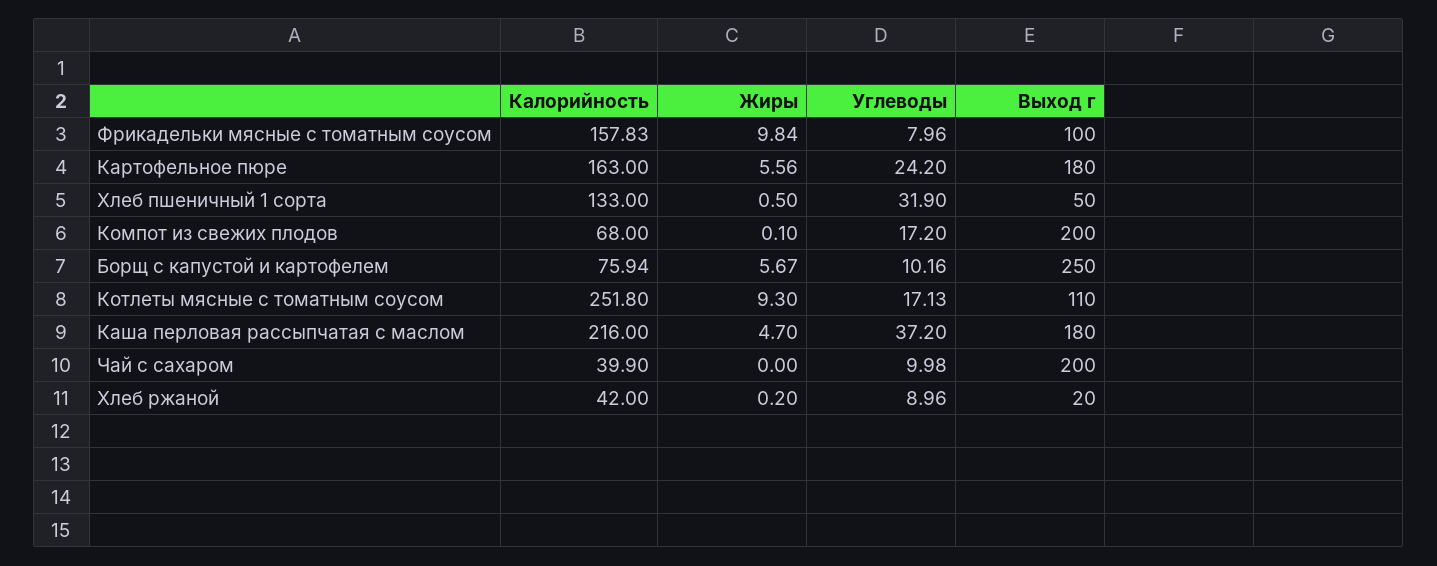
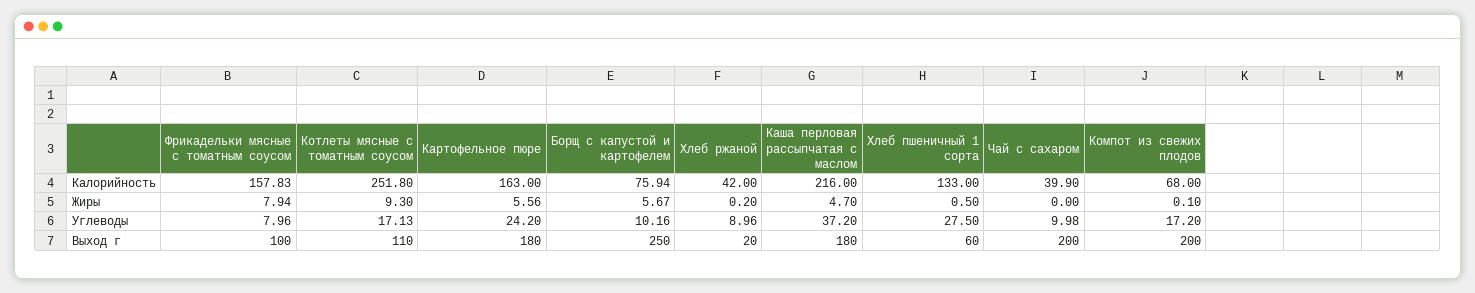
Жиры, Фрикадельки мясные с томатным соусом: 9.84 -> 7.94
Углеводы, Хлеб пшеничный 1 сорта: 31.9 -> 27.5
Выход г, Хлеб пшеничный 1 сорта: 50 -> 60

